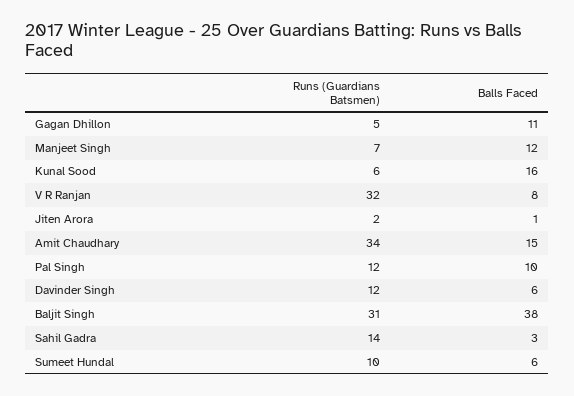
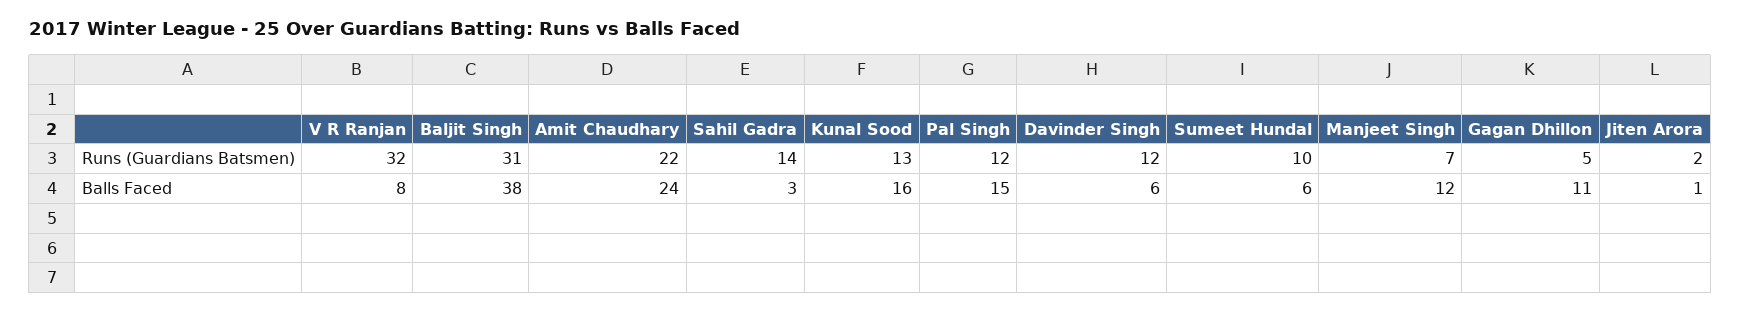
Runs (Guardians Batsmen), Kunal Sood: 6 -> 13
Runs (Guardians Batsmen), Amit Chaudhary: 34 -> 22
Balls Faced, Amit Chaudhary: 15 -> 24
Balls Faced, Pal Singh: 10 -> 15

